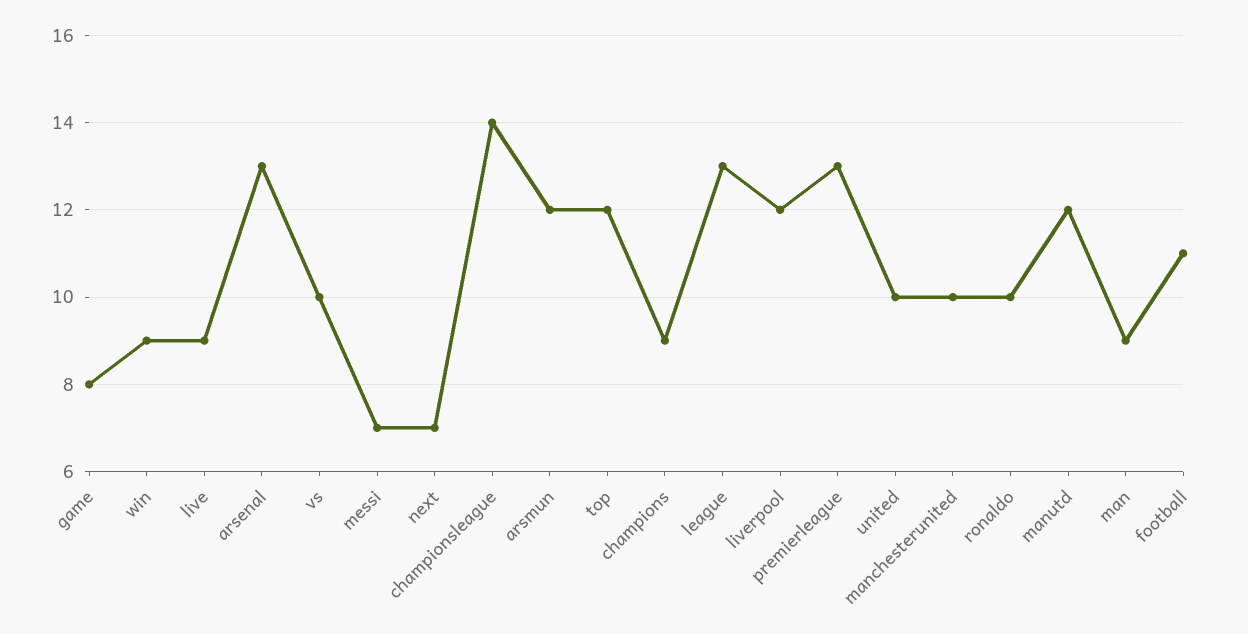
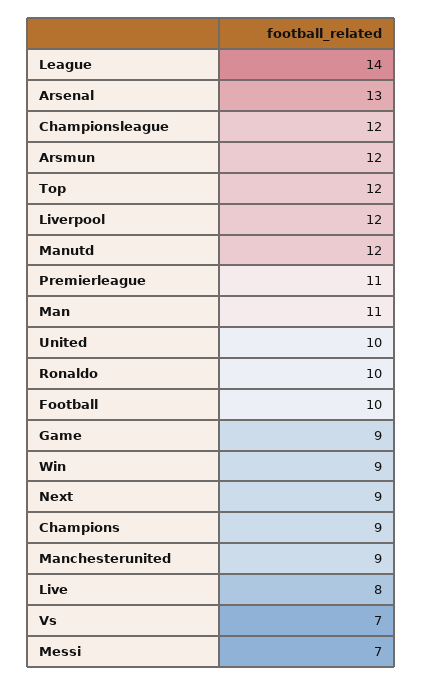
game: 8 -> 9
live: 9 -> 8
vs: 10 -> 7
next: 7 -> 9
championsleague: 14 -> 12
league: 13 -> 14
premierleague: 13 -> 11
manchesterunited: 10 -> 9
man: 9 -> 11
football: 11 -> 10

